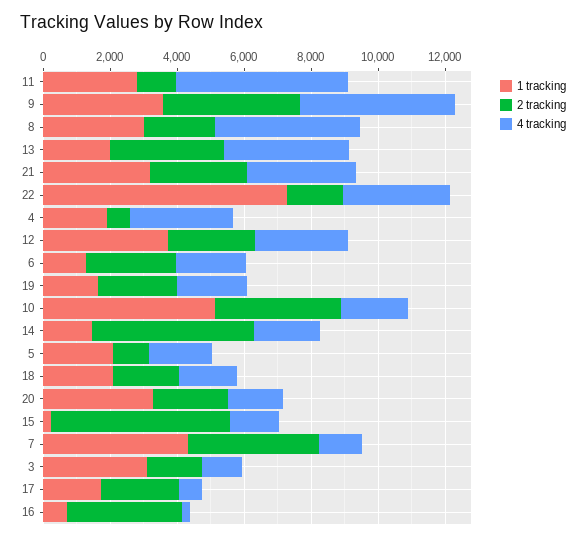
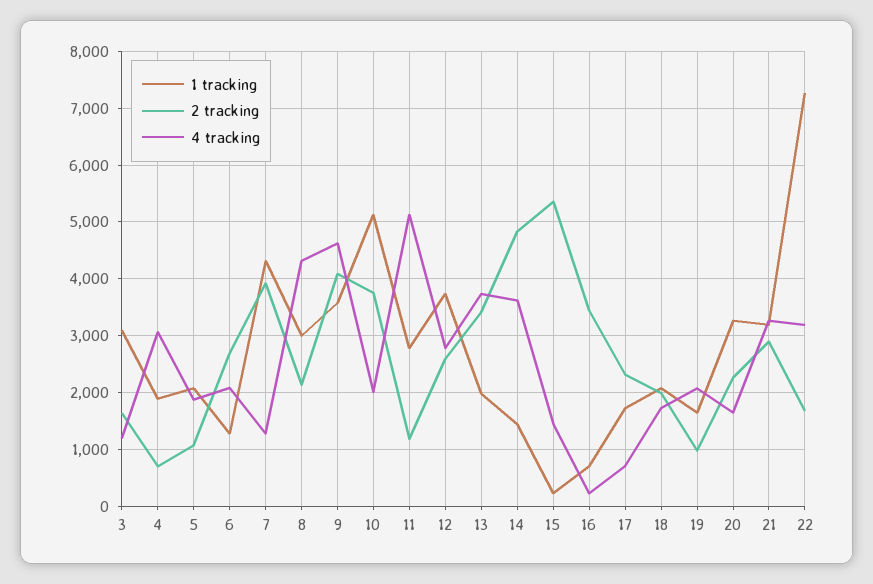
2 tracking, 19: 2500 -> 1000
4 tracking, 14: 2000 -> 3600

